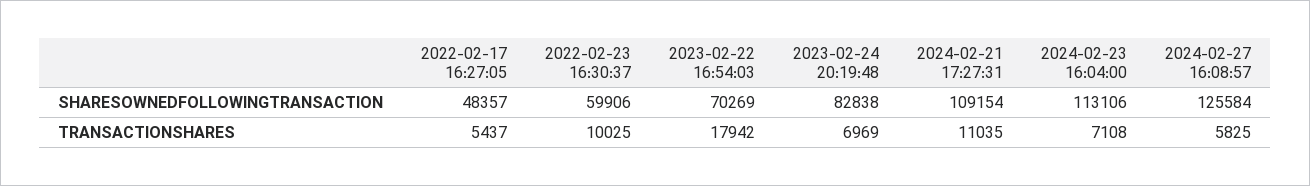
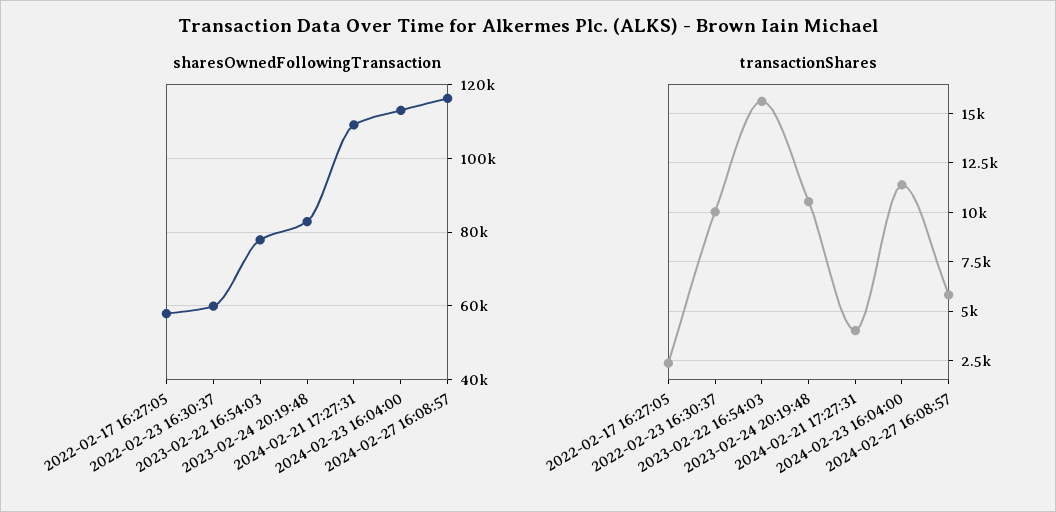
SHARESOWNEDFOLLOWINGTRANSACTION, 2022-02-17 16:27:05: 48357 -> 58000
SHARESOWNEDFOLLOWINGTRANSACTION, 2023-02-22 16:54:03: 70269 -> 78000
SHARESOWNEDFOLLOWINGTRANSACTION, 2024-02-27 16:08:57: 125584 -> 116000
TRANSACTIONSHARES, 2022-02-17 16:27:05: 5437 -> 2500
TRANSACTIONSHARES, 2023-02-22 16:54:03: 17942 -> 15500
TRANSACTIONSHARES, 2023-02-24 20:19:48: 6969 -> 10500
TRANSACTIONSHARES, 2024-02-21 17:27:31: 11035 -> 4000
TRANSACTIONSHARES, 2024-02-23 16:04:00: 7108 -> 11500

